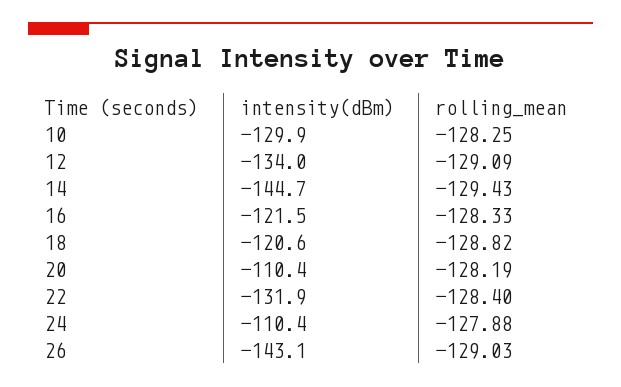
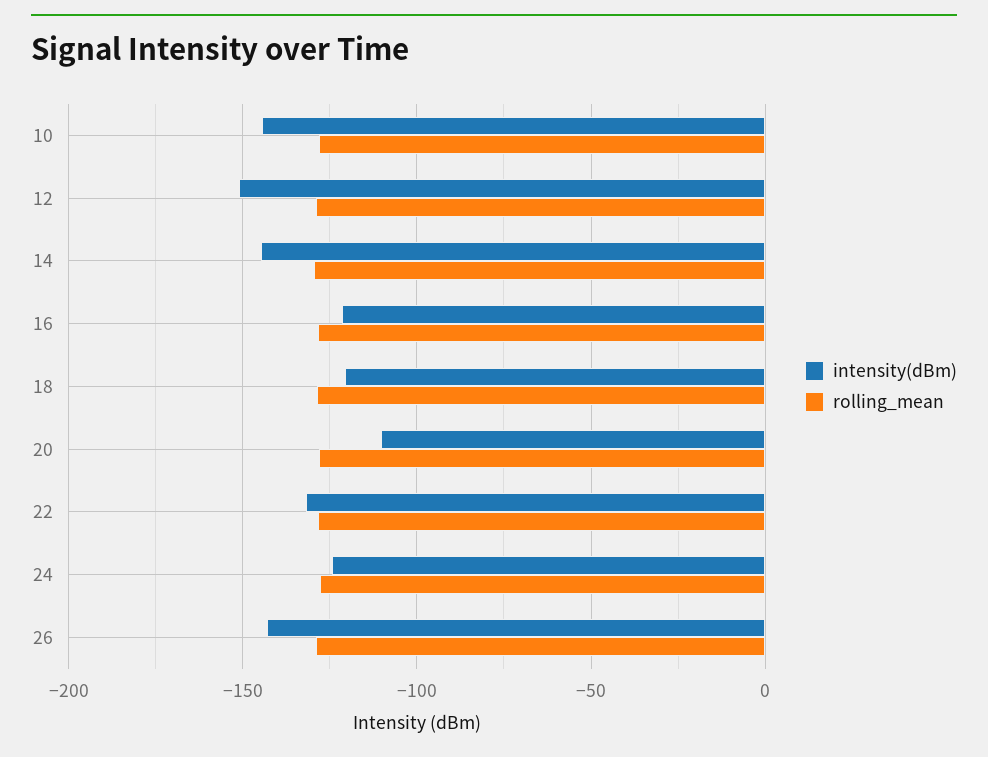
intensity(dBm), 10: -129.9 -> -145
intensity(dBm), 12: -134 -> -150
intensity(dBm), 24: -110.4 -> -125

